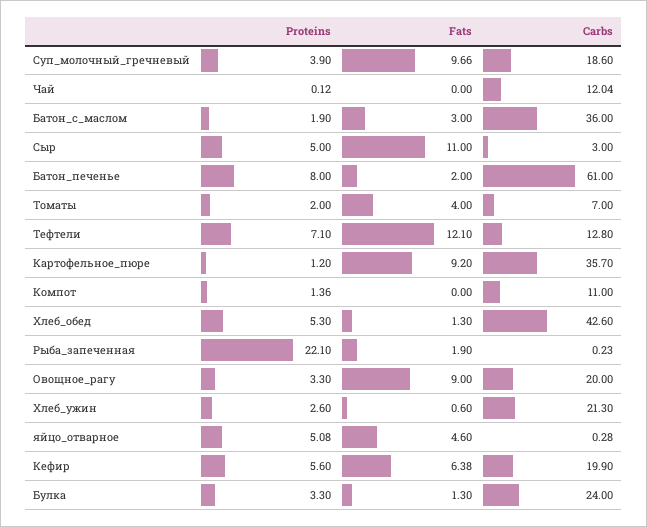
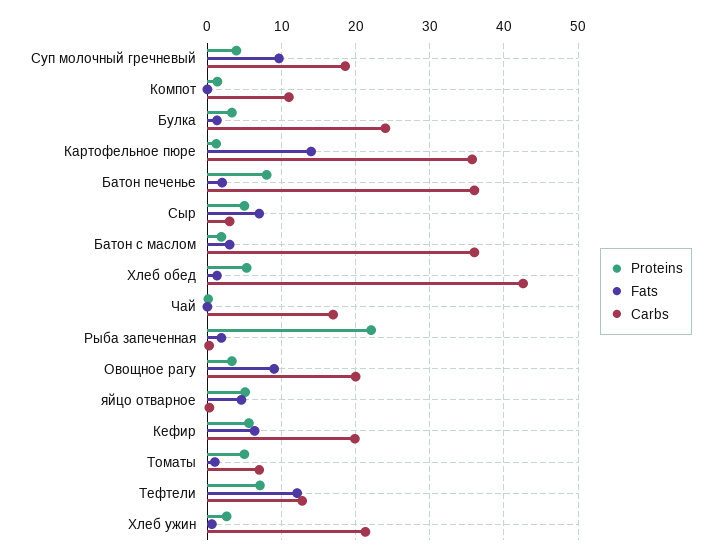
Carbs, Чай: 12.04 -> 17
Fats, Сыр: 11 -> 7
Carbs, Батон_печенье: 61 -> 36
Proteins, Томаты: 2 -> 5
Fats, Томаты: 4 -> 1
Fats, Картофельное_пюре: 9.2 -> 14

